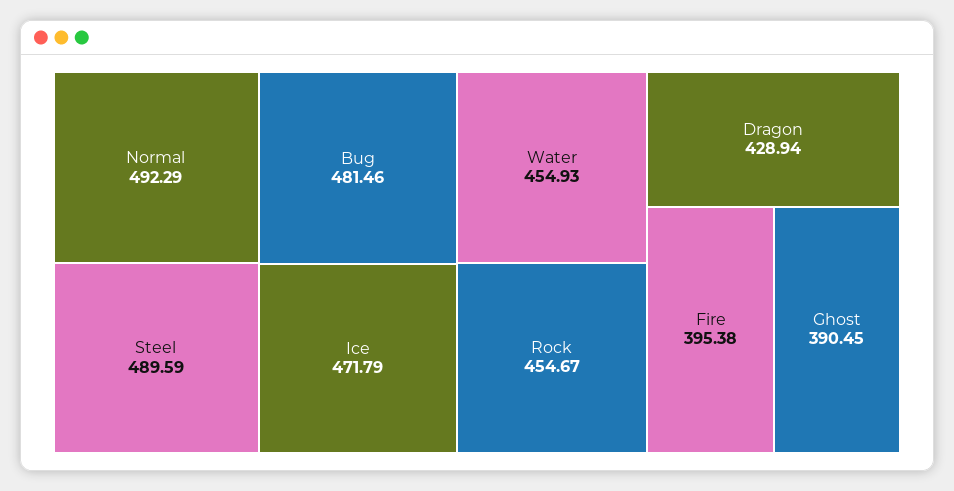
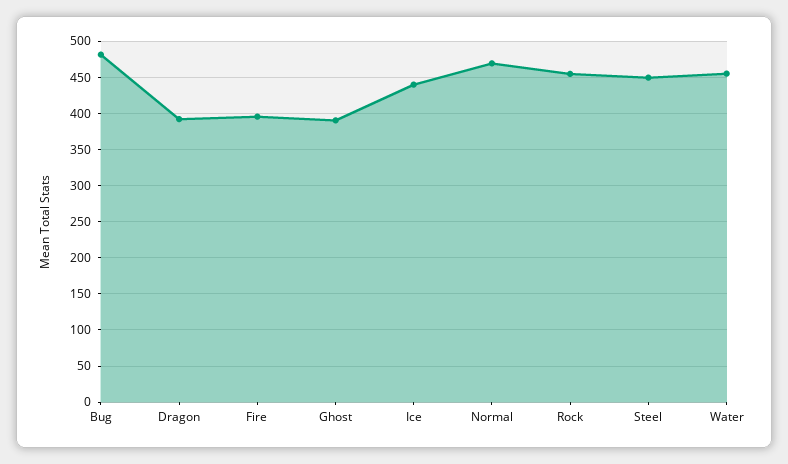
Normal: 492.29 -> 470
Steel: 489.59 -> 450
Ice: 471.79 -> 440
Dragon: 428.94 -> 390

